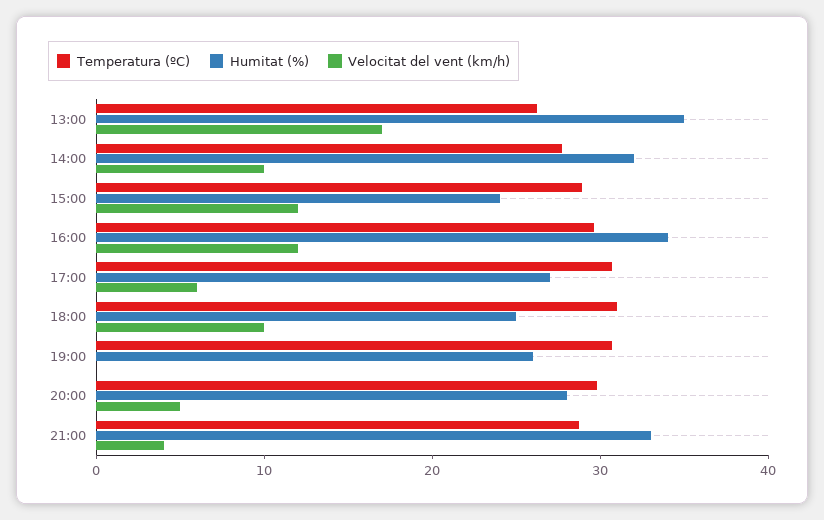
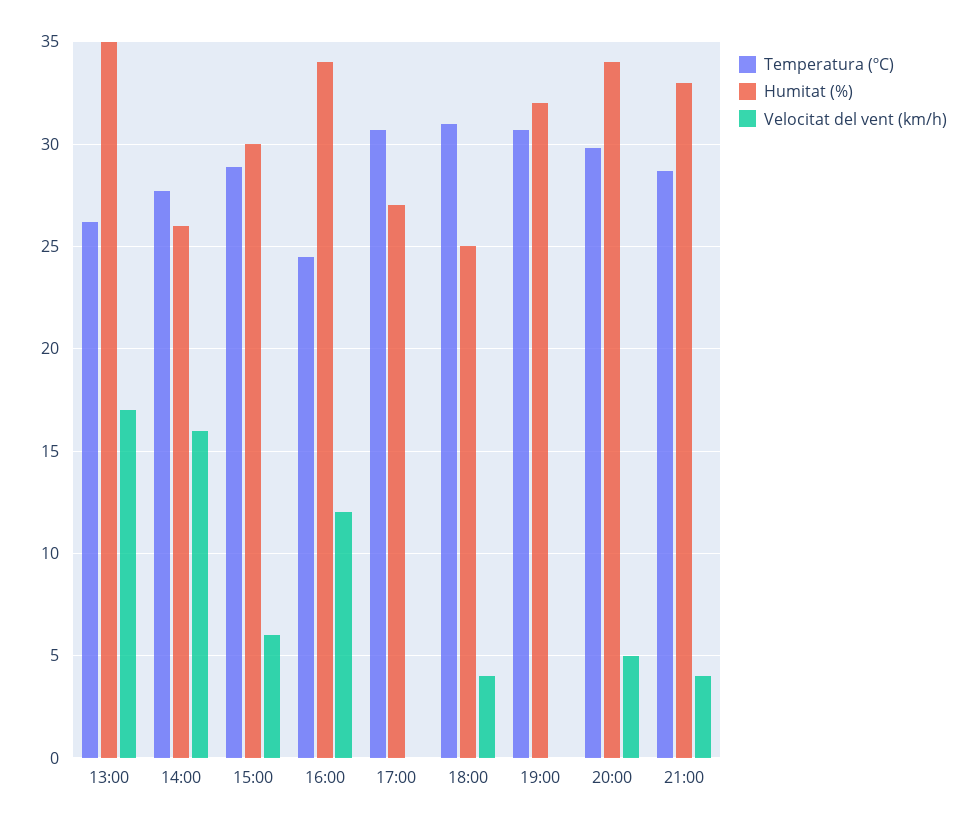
Humitat (%), 14:00: 32 -> 26
Velocitat del vent (km/h), 14:00: 10 -> 16
Humitat (%), 15:00: 24 -> 30
Velocitat del vent (km/h), 15:00: 12 -> 6
Temperatura (ºC), 16:00: 30 -> 24.5
Velocitat del vent (km/h), 17:00: 6 -> 0
Velocitat del vent (km/h), 18:00: 10 -> 4
Humitat (%), 19:00: 26 -> 32
Humitat (%), 20:00: 28 -> 34

